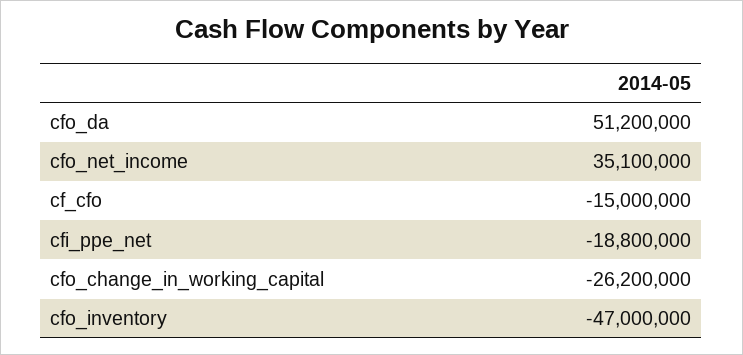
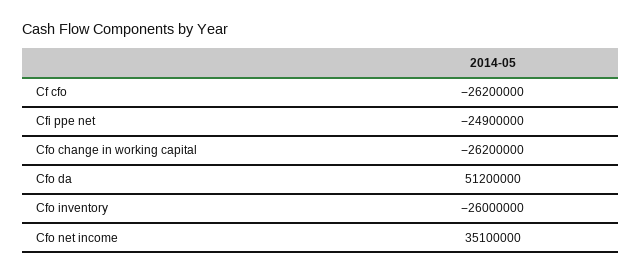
cf_cfo: -15000000 -> -26200000
cfi_ppe_net: -18800000 -> -24900000
cfo_inventory: -47000000 -> -26000000

